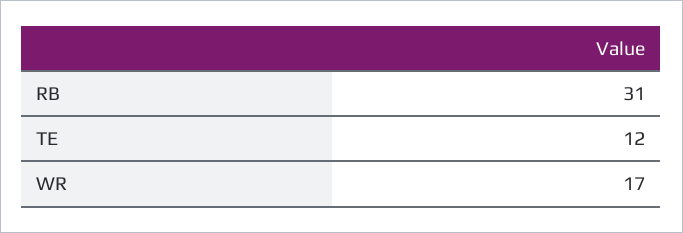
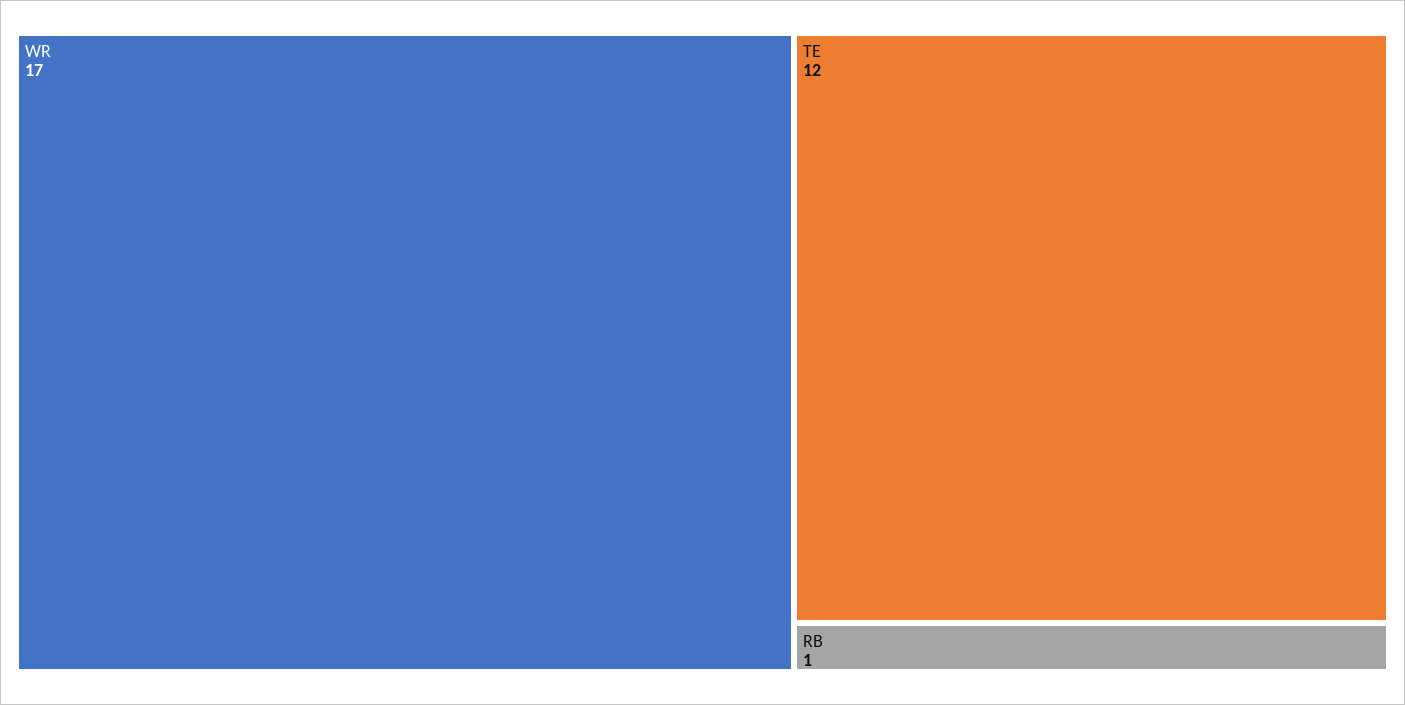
RB: 31 -> 1

